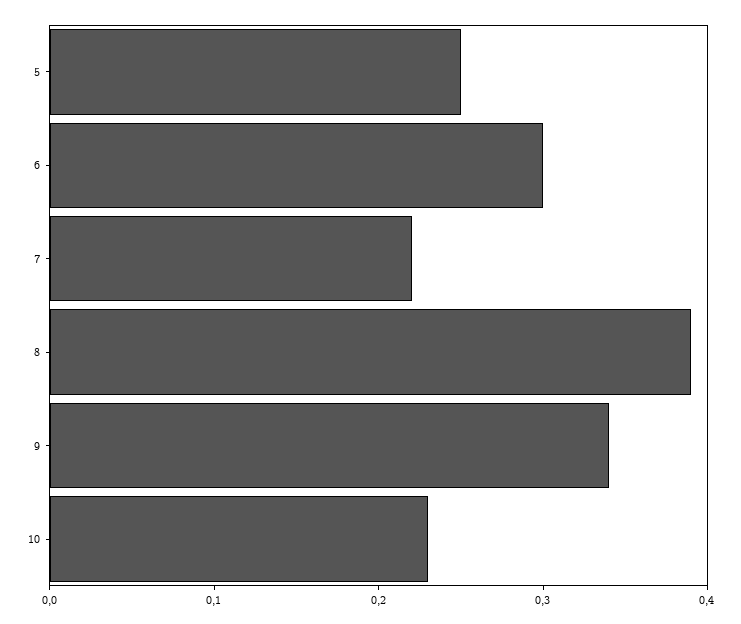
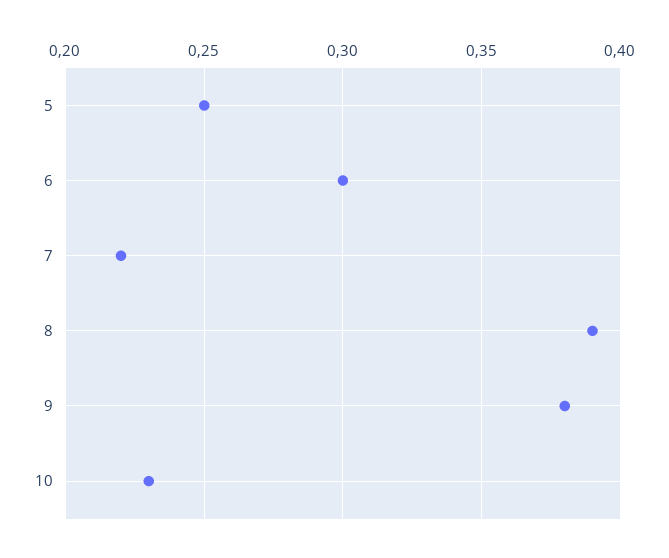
9: 0.34 -> 0.38

